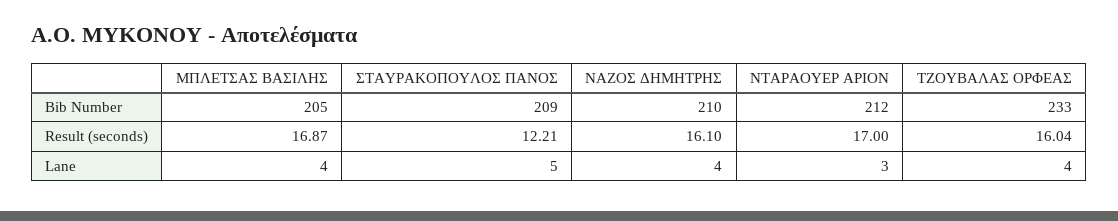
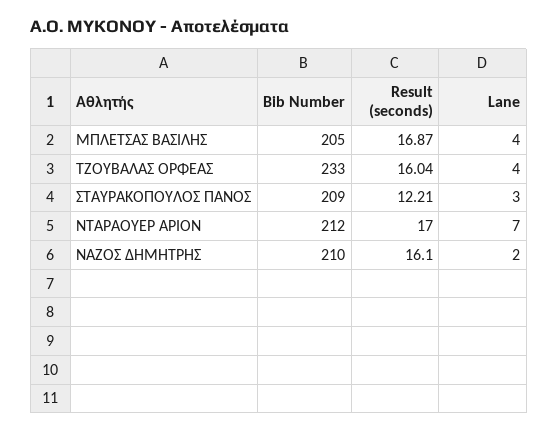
ΣΤΑΥΡΑΚΟΠΟΥΛΟΣ ΠΑΝΟΣ, Lane: 5 -> 3
ΝΑΖΟΣ ΔΗΜΗΤΡΗΣ, Lane: 4 -> 2
ΝΤΑΡΑΟΥΕΡ ΑΡΙΟΝ, Lane: 3 -> 7

